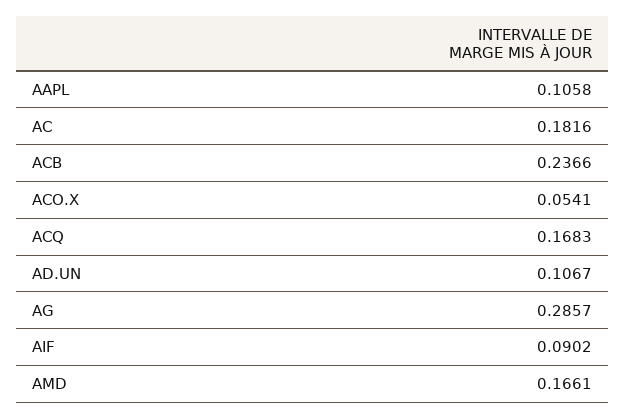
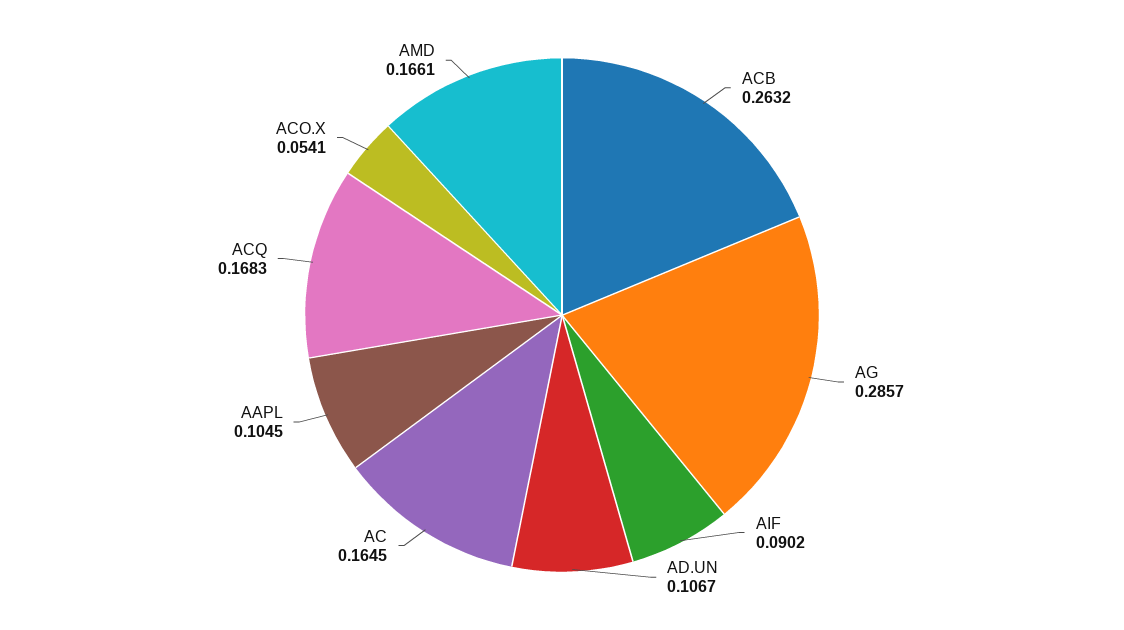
AAPL: 0.1058 -> 0.1045
AC: 0.1816 -> 0.1645
ACB: 0.2366 -> 0.2632

